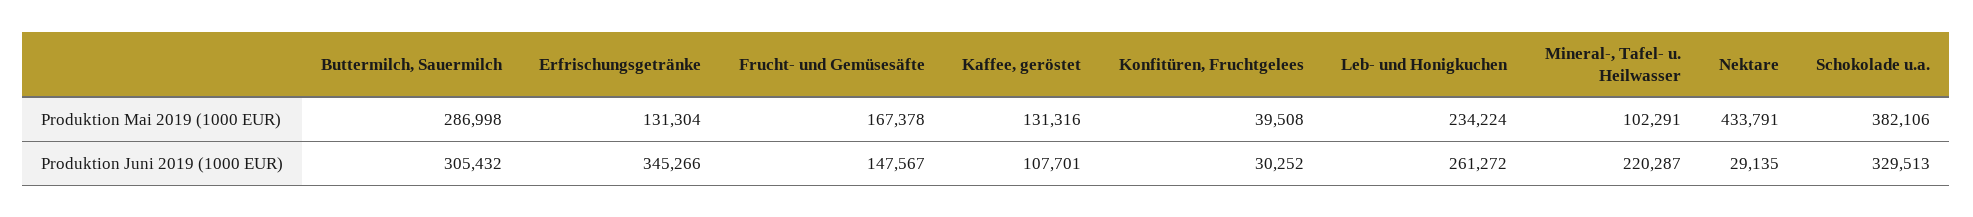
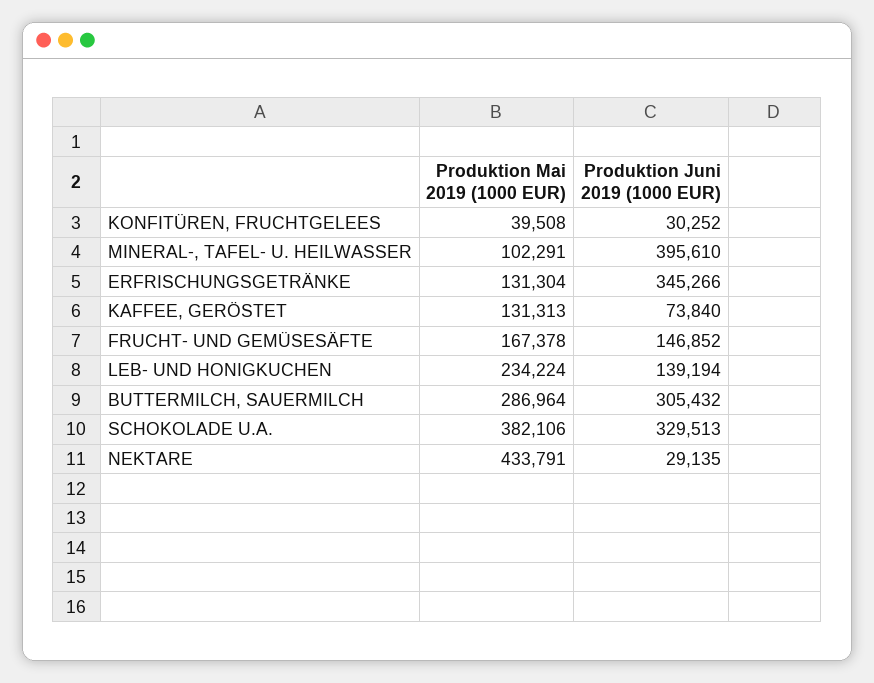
Buttermilch, Sauermilch, Produktion Mai 2019 (1000 EUR): 286998 -> 286964
Kaffee, geröstet, Produktion Mai 2019 (1000 EUR): 131316 -> 131313
Frucht- und Gemüsesäfte, Produktion Juni 2019 (1000 EUR): 147567 -> 146852
Kaffee, geröstet, Produktion Juni 2019 (1000 EUR): 107701 -> 73840
Leb- und Honigkuchen, Produktion Juni 2019 (1000 EUR): 261272 -> 139194
Mineral-, Tafel- u. Heilwasser, Produktion Juni 2019 (1000 EUR): 220287 -> 395610

